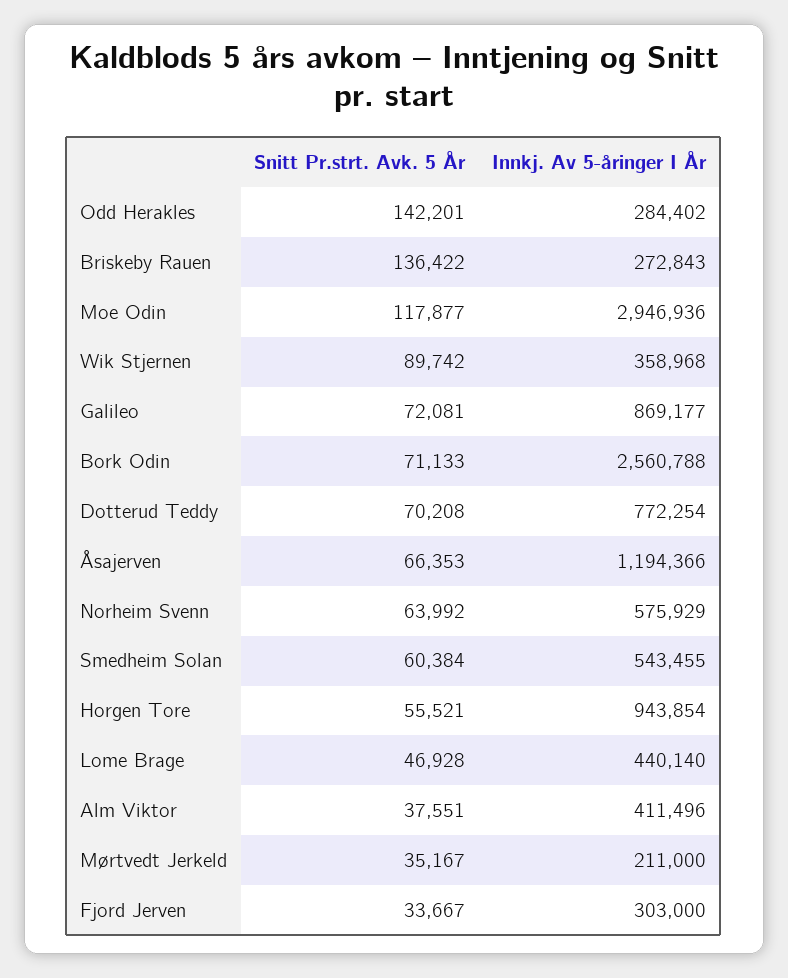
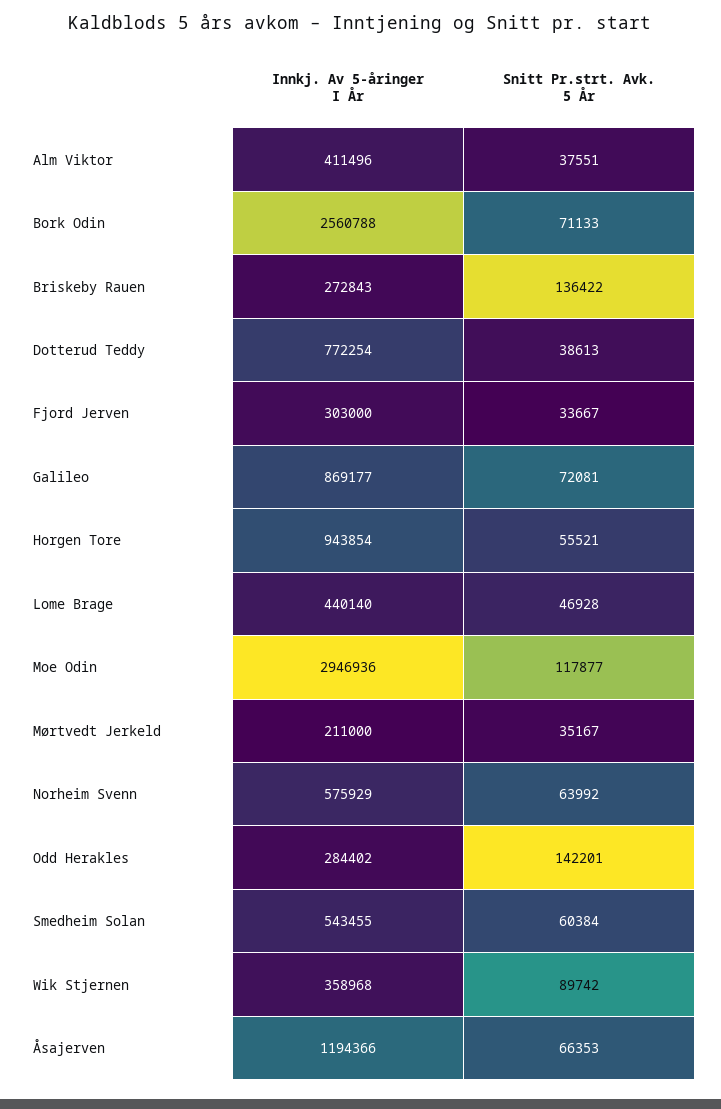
Snitt Pr.strt. Avk. 5 År, Dotterud Teddy: 70208 -> 38613

